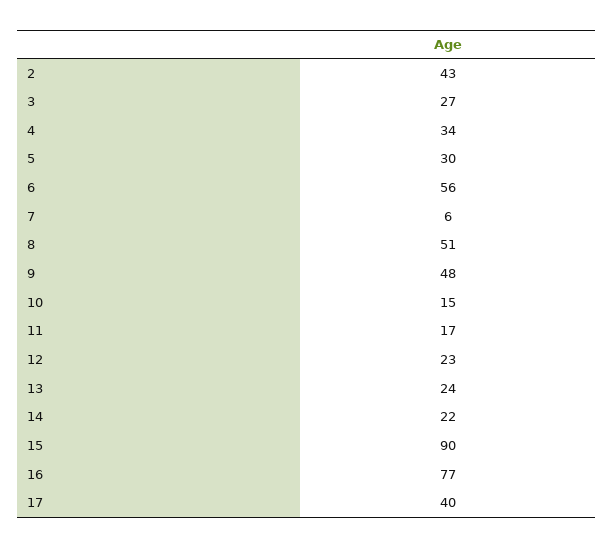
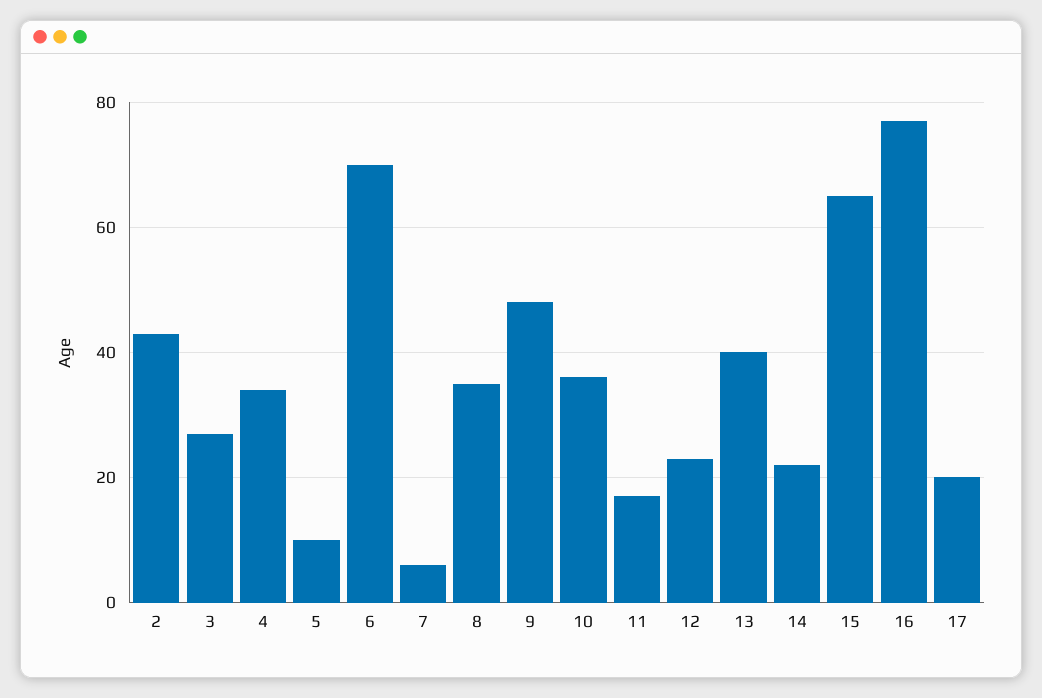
5: 30 -> 10
6: 56 -> 70
8: 51 -> 35
10: 15 -> 35
13: 24 -> 40
15: 90 -> 65
17: 40 -> 20

